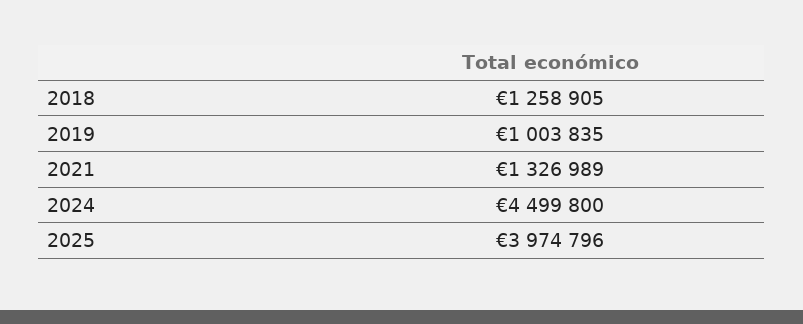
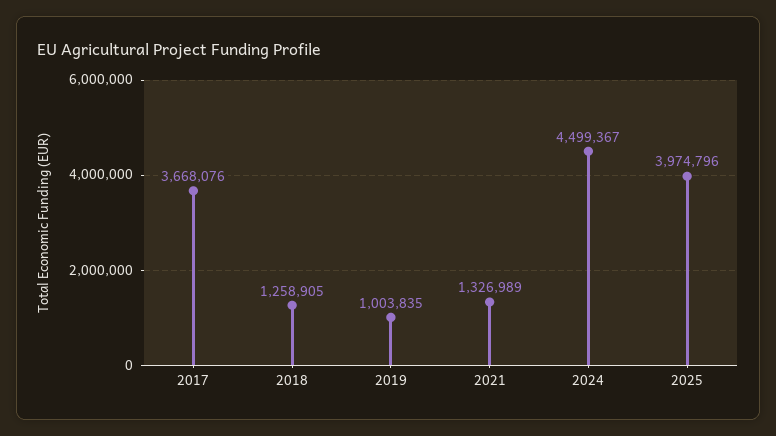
2024: 4499800 -> 4499367
2017: none -> 3668076

